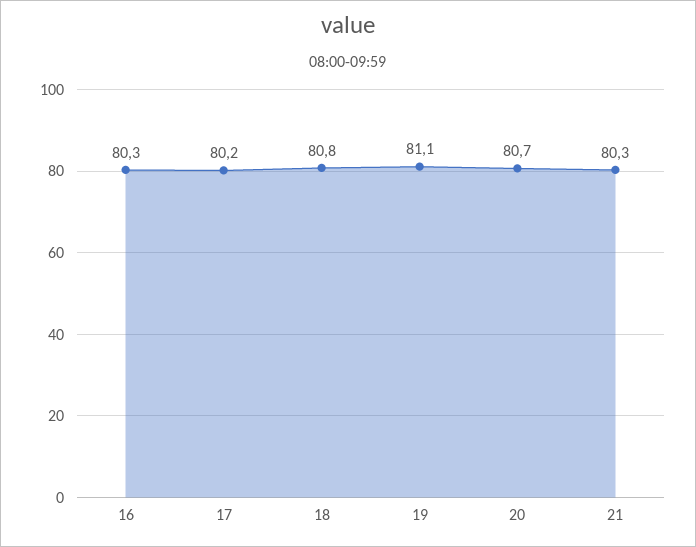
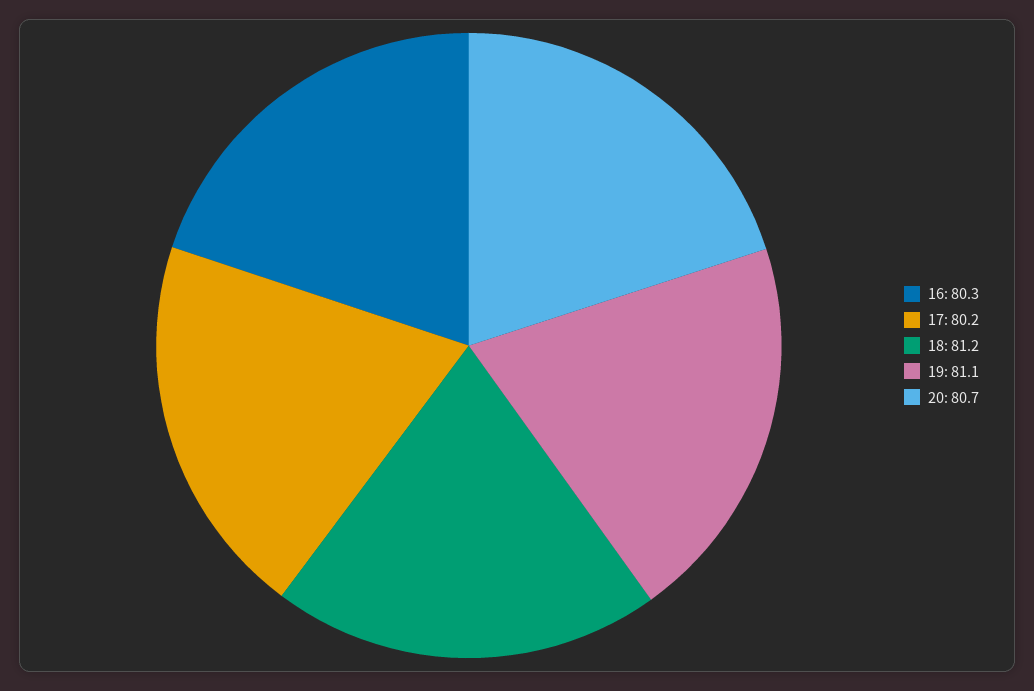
18: 80.8 -> 81.2
21: 80.3 -> none

